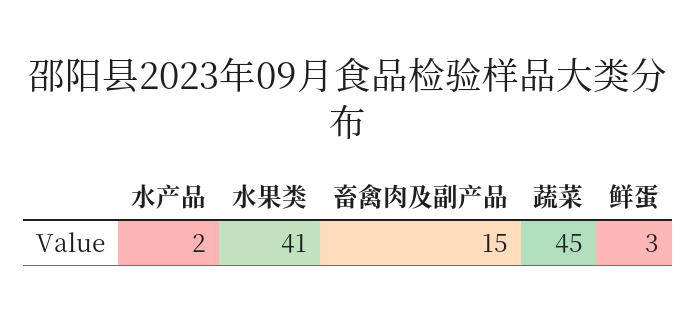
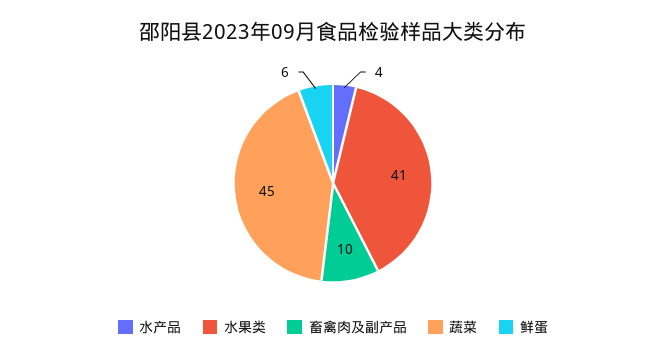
水产品: 2 -> 4
畜禽肉及副产品: 15 -> 10
鲜蛋: 3 -> 6

